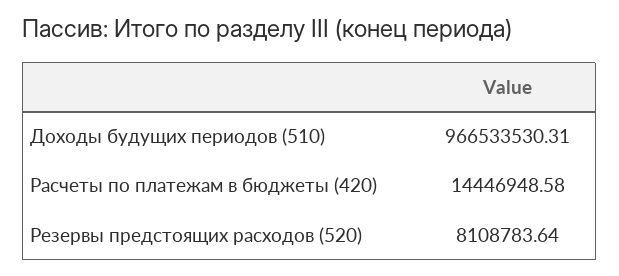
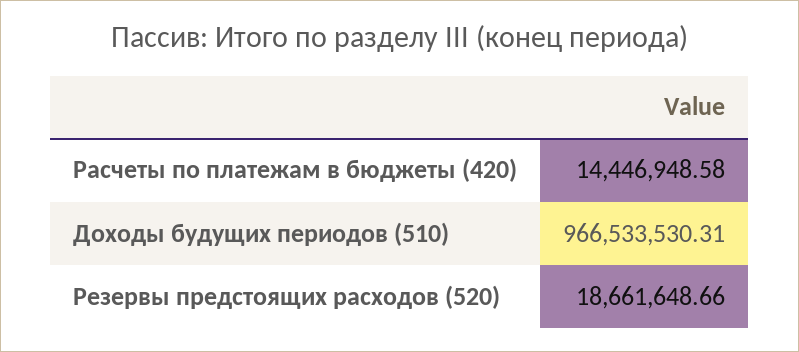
Резервы предстоящих расходов (520): 8108783.64 -> 18661648.66

